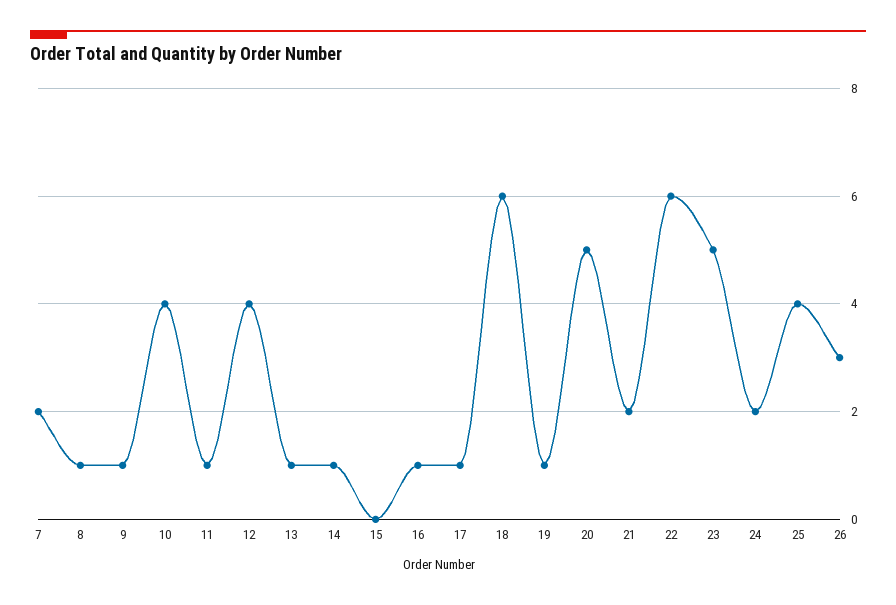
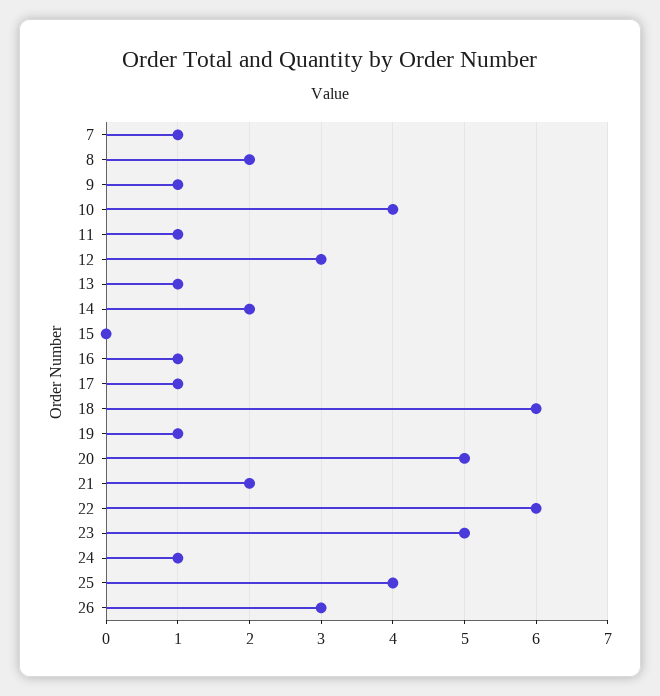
7: 2 -> 1
8: 1 -> 2
12: 4 -> 3
14: 1 -> 2
24: 2 -> 1

